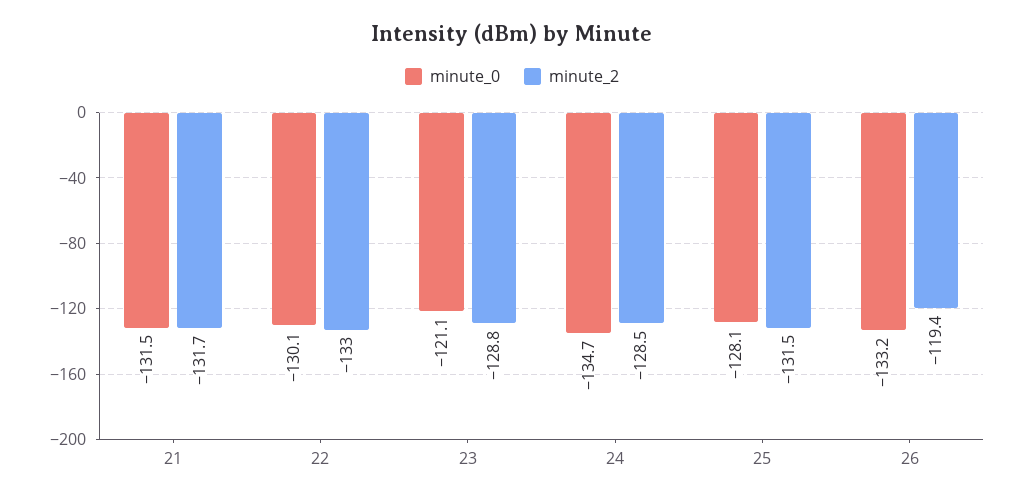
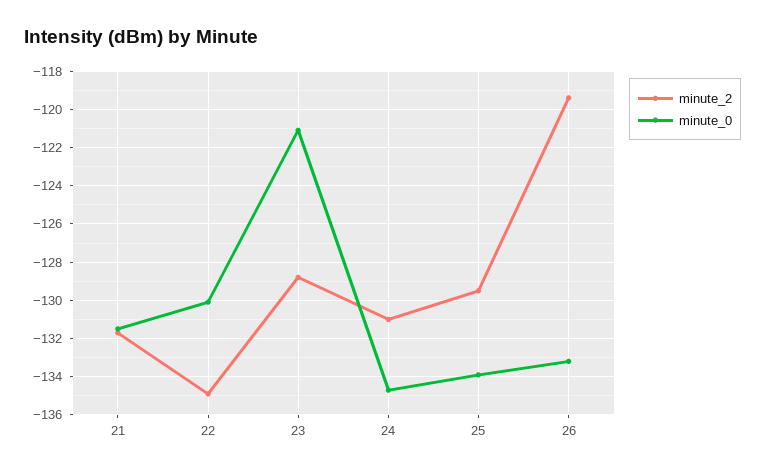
minute_2, 22: -133 -> -135
minute_2, 24: -128.5 -> -131
minute_0, 25: -128.1 -> -134
minute_2, 25: -131.5 -> -129.5

